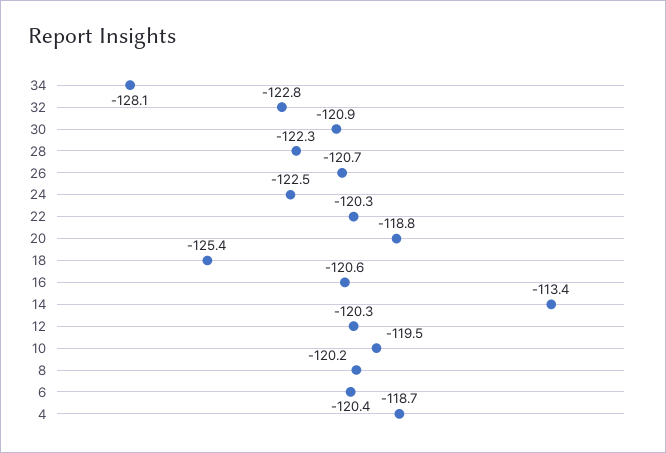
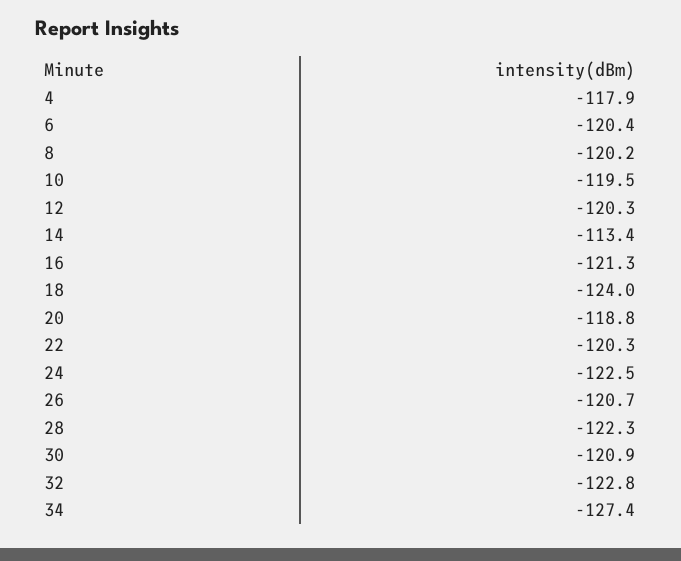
34: -128.1 -> -127.4
18: -125.4 -> -124
16: -120.6 -> -121.3
4: -118.7 -> -117.9

